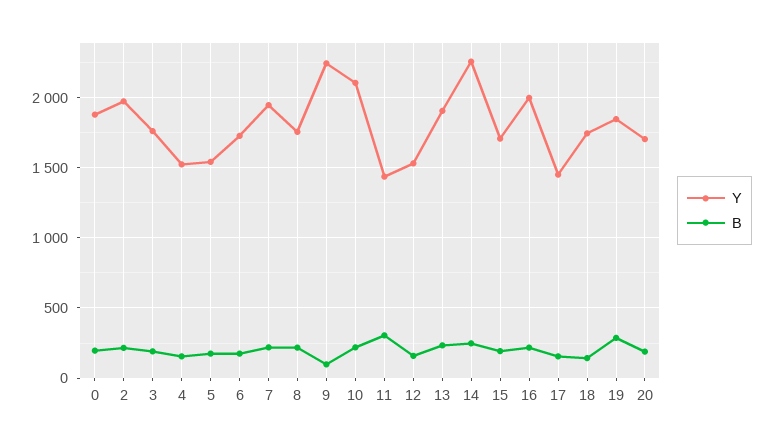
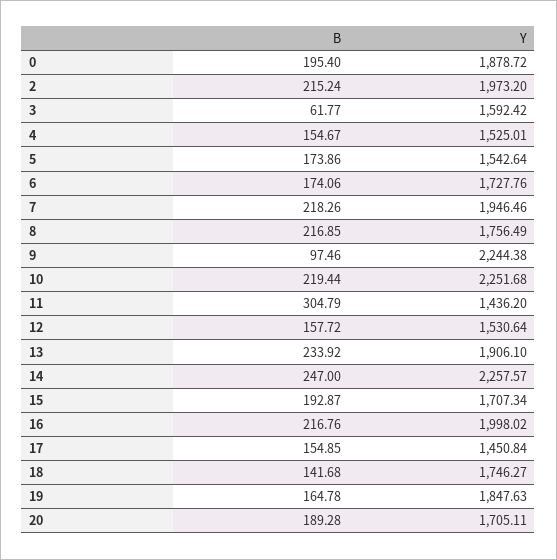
Y, 3: 1750 -> 1592.42
B, 3: 200 -> 61.77
Y, 10: 2100 -> 2251.68
B, 19: 300 -> 164.78

